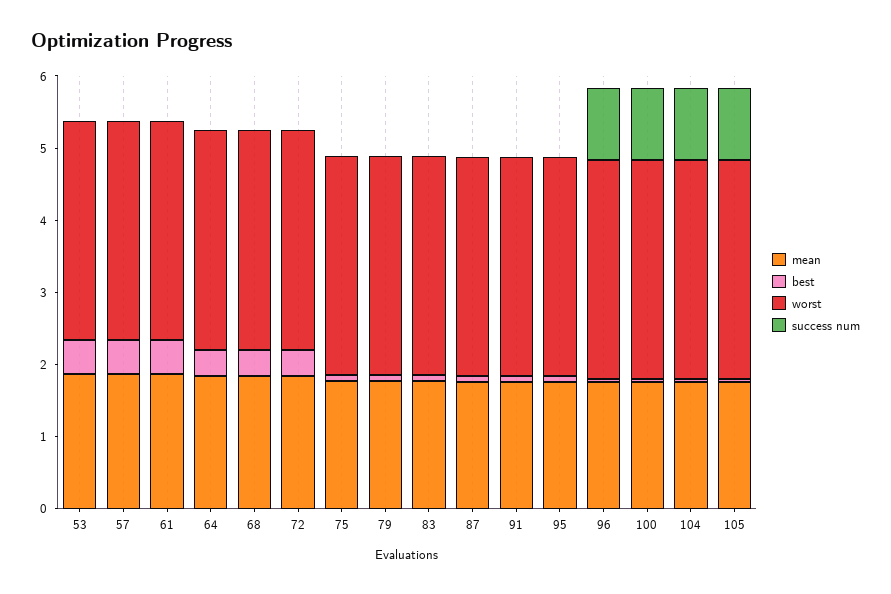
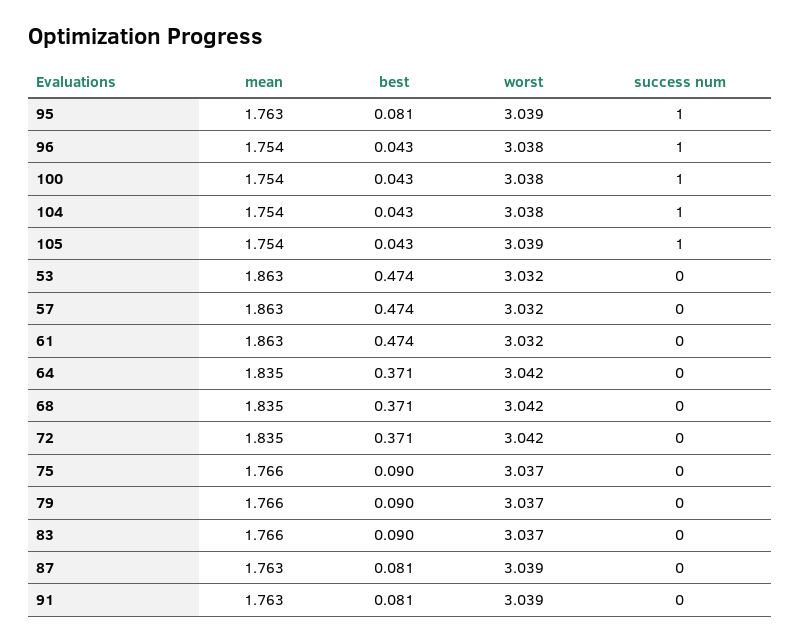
success num, 95: 0 -> 1

